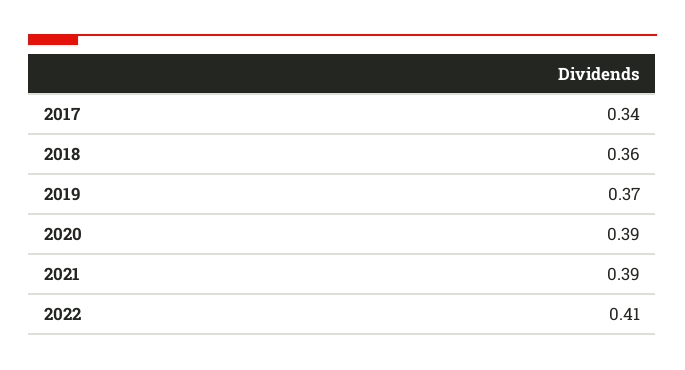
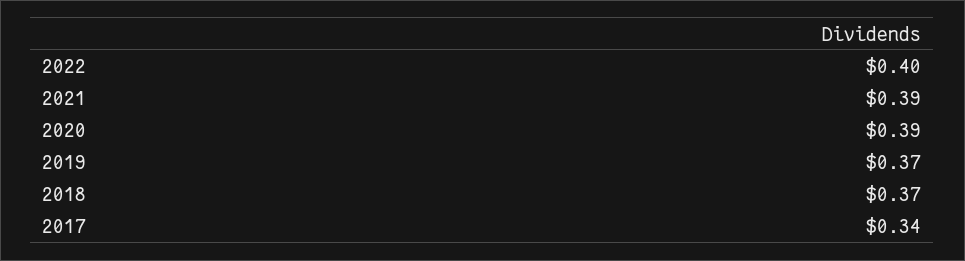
2018: 0.36 -> 0.37
2022: 0.41 -> 0.4

